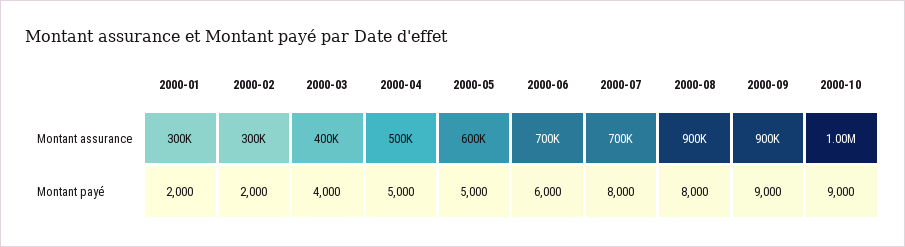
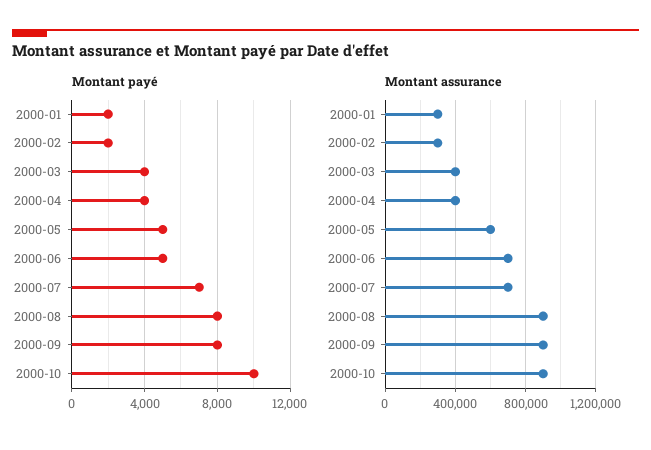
Montant assurance, 2000-04: 500000 -> 400000
Montant assurance, 2000-10: 1000000 -> 900000
Montant payé, 2000-04: 5000 -> 4000
Montant payé, 2000-06: 6000 -> 5000
Montant payé, 2000-07: 8000 -> 7000
Montant payé, 2000-09: 9000 -> 8000
Montant payé, 2000-10: 9000 -> 10000

